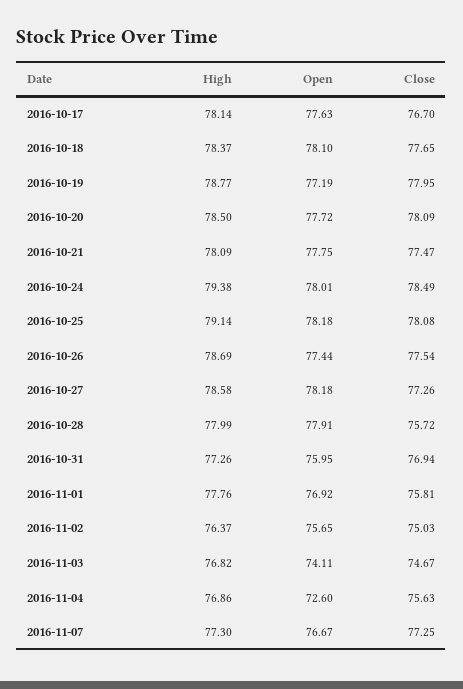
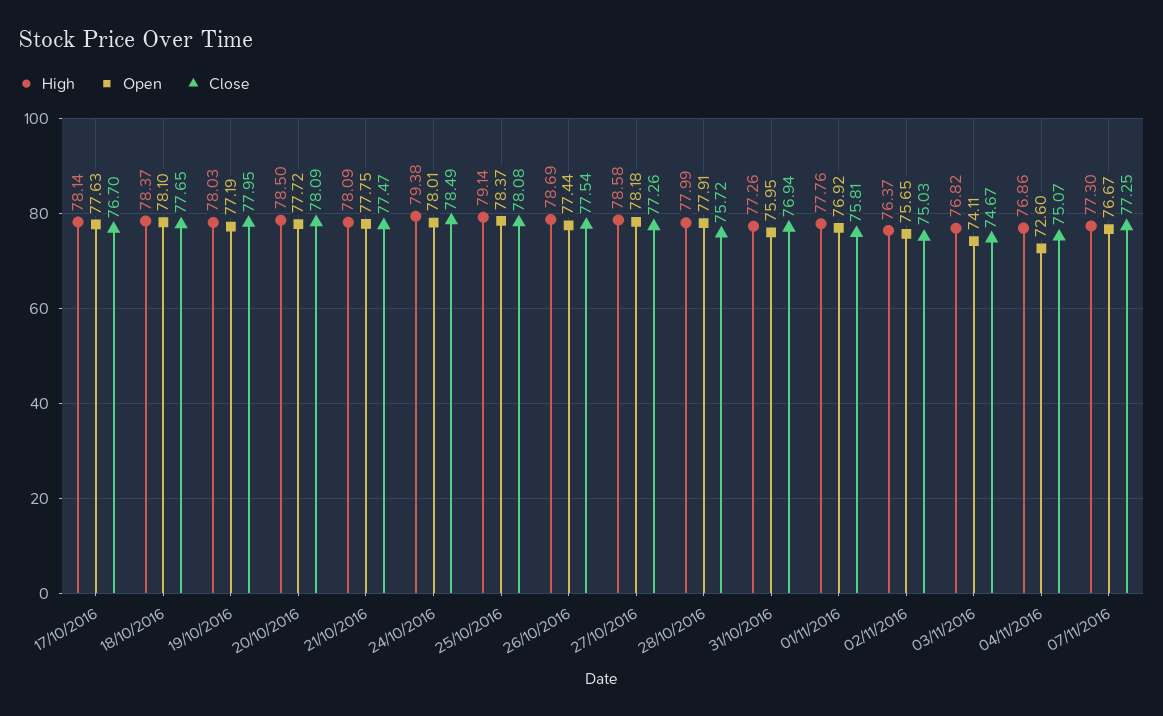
High, 2016-10-19: 78.77 -> 78.03
Open, 2016-10-25: 78.18 -> 78.37
Close, 2016-11-04: 75.63 -> 75.07

